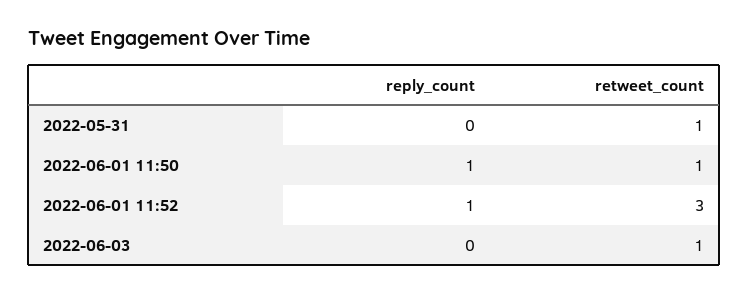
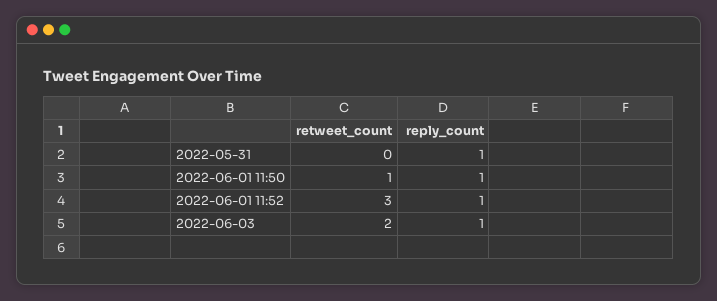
reply_count, 2022-05-31: 0 -> 1
retweet_count, 2022-05-31: 1 -> 0
reply_count, 2022-06-03: 0 -> 1
retweet_count, 2022-06-03: 1 -> 2

